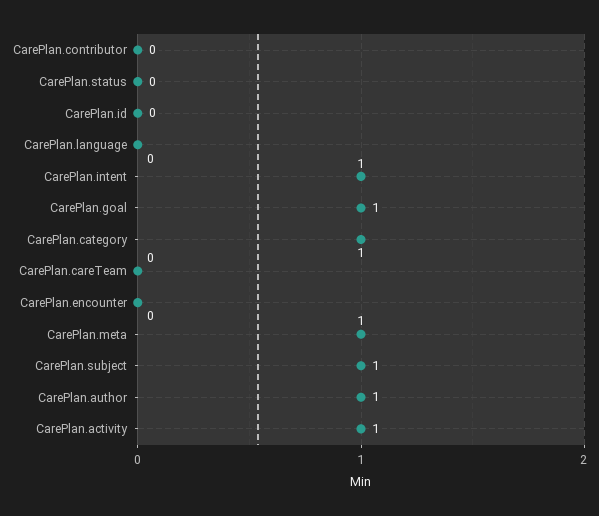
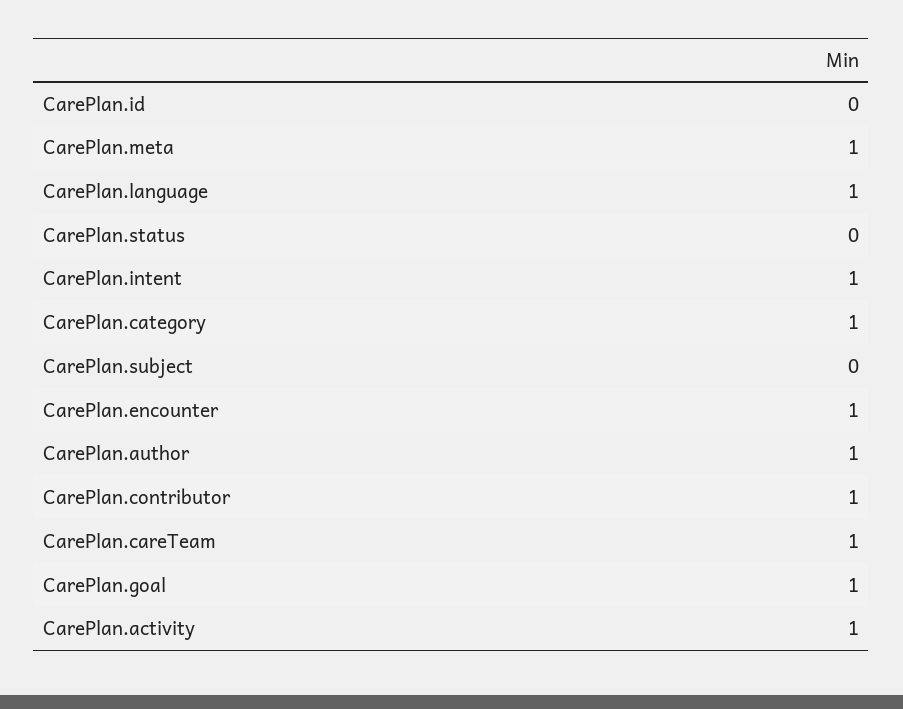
CarePlan.contributor: 0 -> 1
CarePlan.language: 0 -> 1
CarePlan.careTeam: 0 -> 1
CarePlan.encounter: 0 -> 1
CarePlan.subject: 1 -> 0

